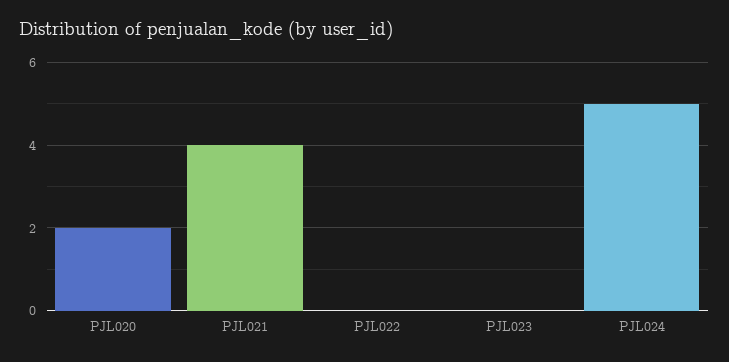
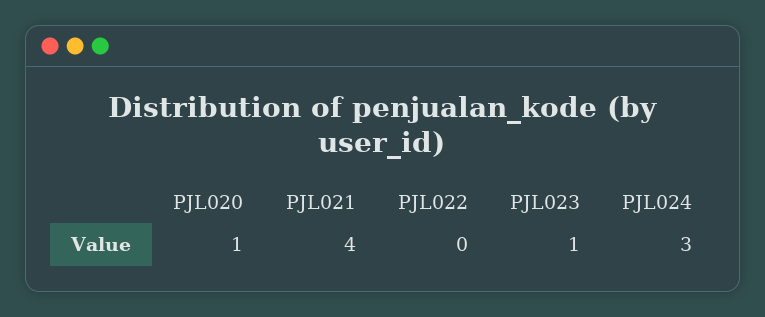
PJL020: 2 -> 1
PJL023: 0 -> 1
PJL024: 5 -> 3

